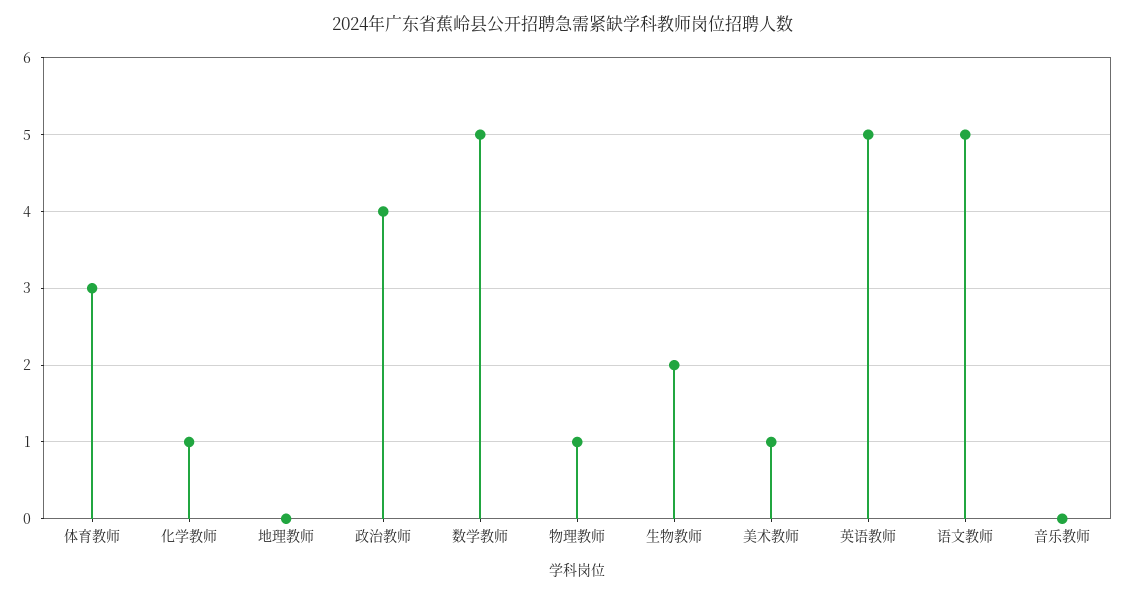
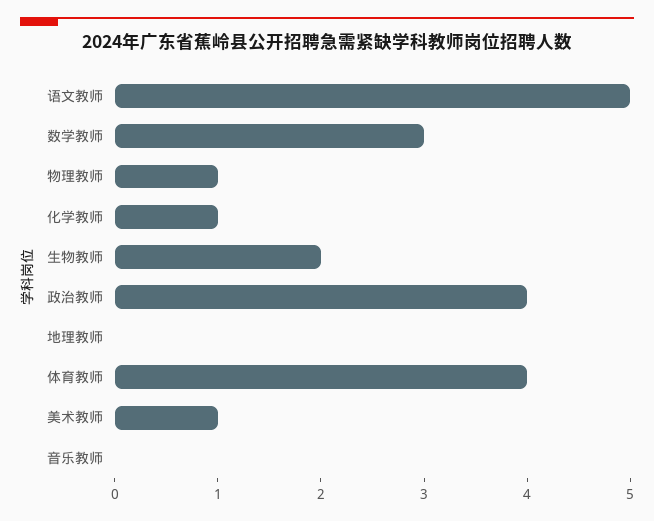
体育教师: 3 -> 4
数学教师: 5 -> 3
英语教师: 5 -> none

